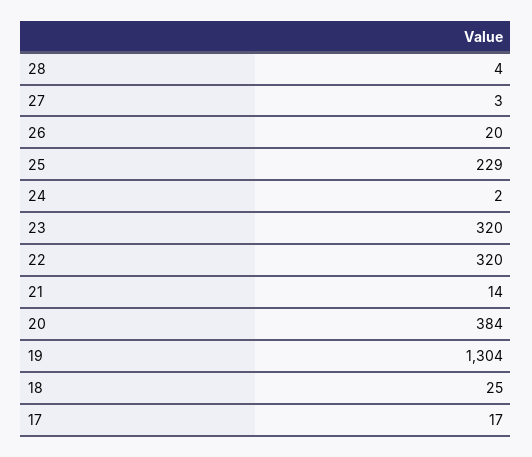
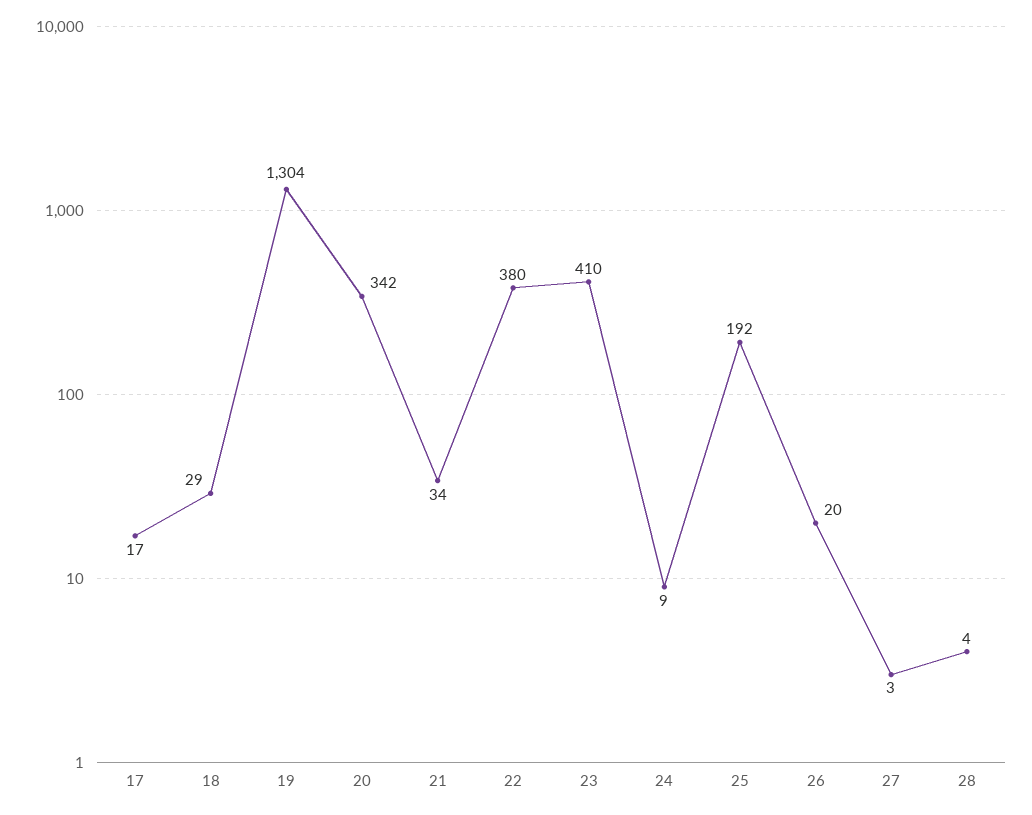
25: 229 -> 192
24: 2 -> 9
23: 320 -> 410
22: 320 -> 380
21: 14 -> 34
20: 384 -> 342
18: 25 -> 29

